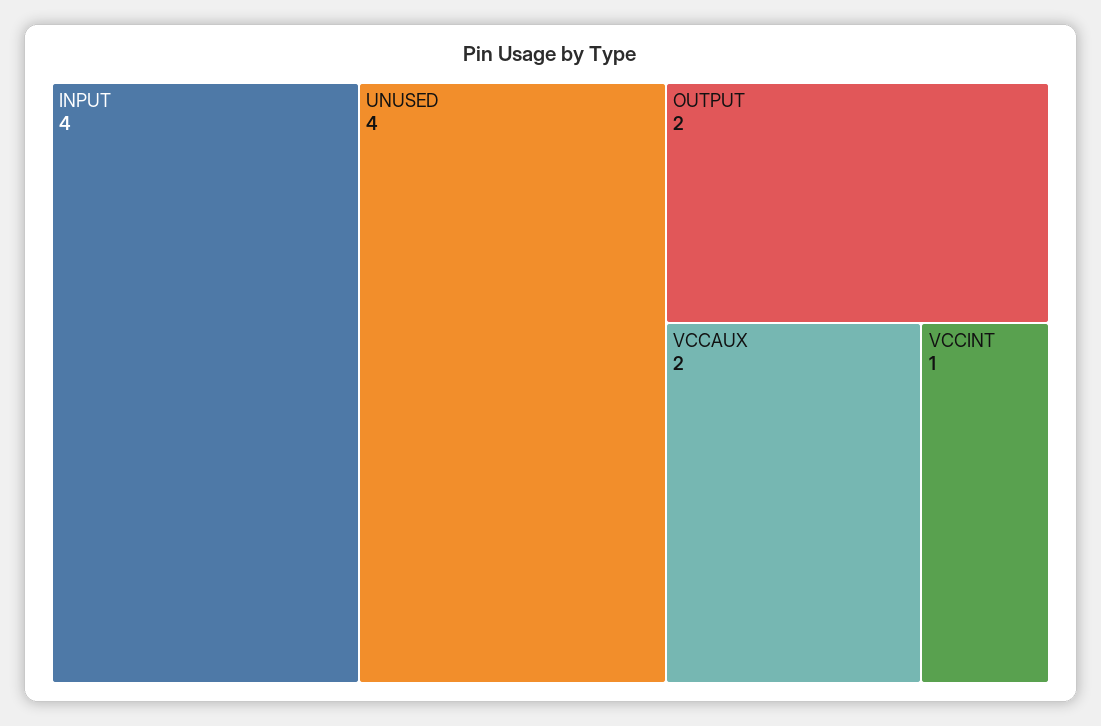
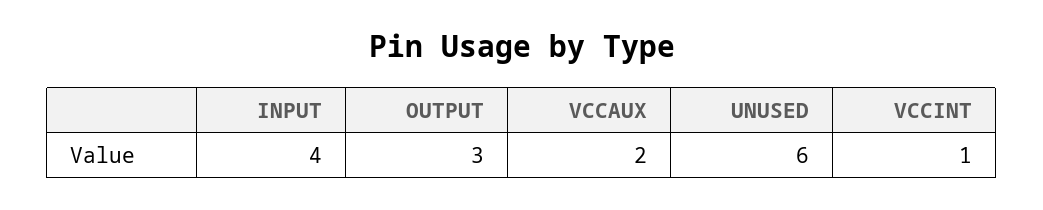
UNUSED: 4 -> 6
OUTPUT: 2 -> 3

